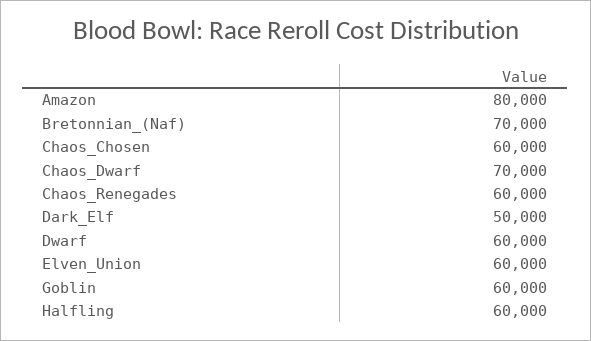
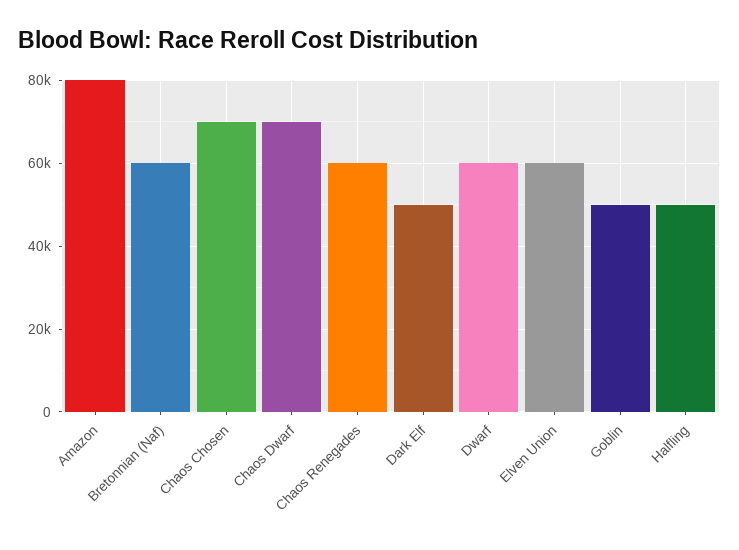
Bretonnian_(Naf): 70000 -> 60000
Chaos_Chosen: 60000 -> 70000
Goblin: 60000 -> 50000
Halfling: 60000 -> 50000

